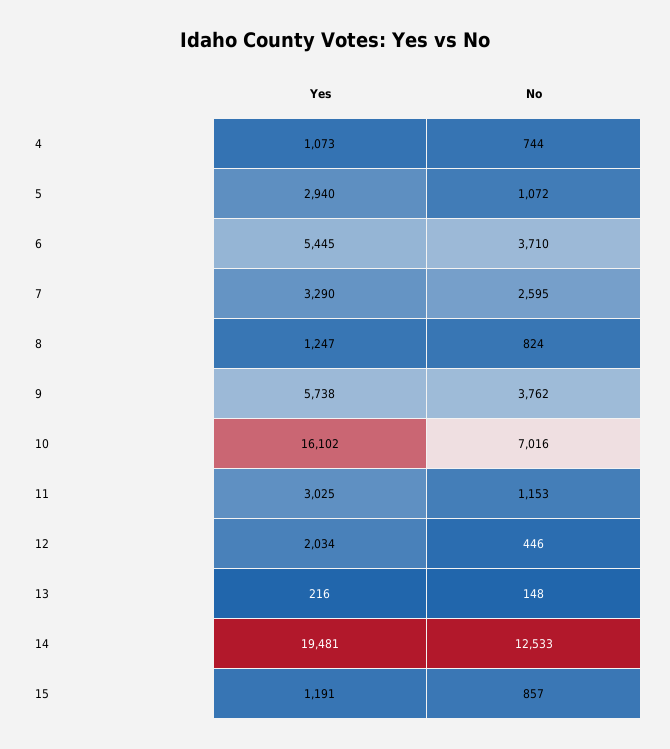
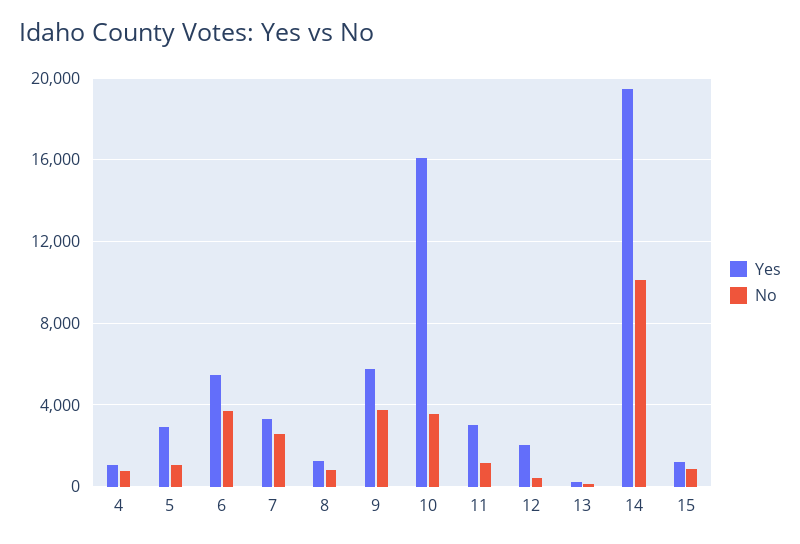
No, 10: 7016 -> 3500
No, 14: 12533 -> 10000

